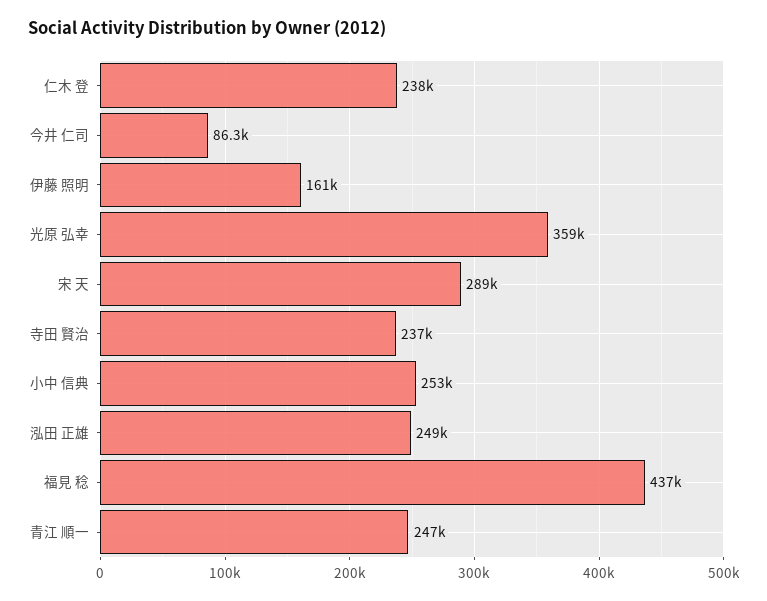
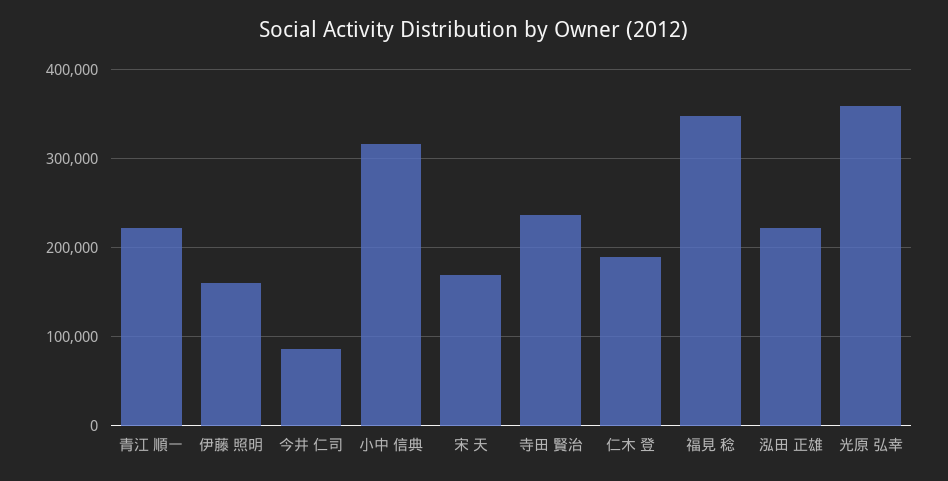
仁木 登: 238000 -> 190000
宋 天: 289000 -> 170000
小中 信典: 253000 -> 320000
泓田 正雄: 249000 -> 220000
福見 稔: 437000 -> 350000
青江 順一: 247000 -> 220000

